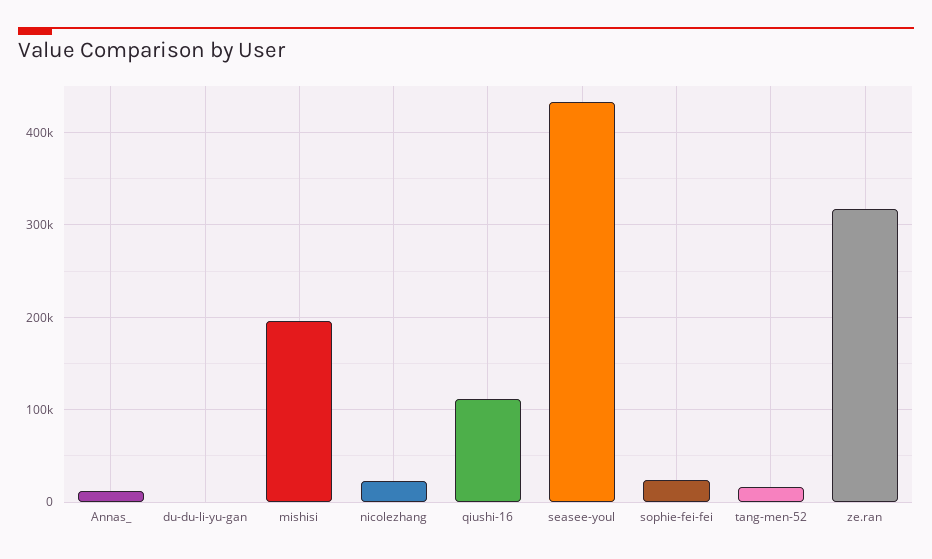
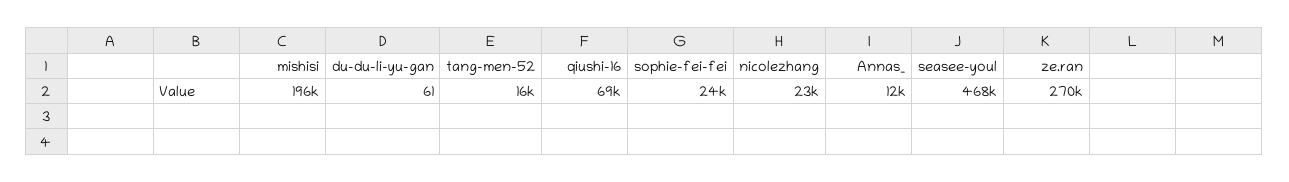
qiushi-16: 110000 -> 69000
seasee-youl: 430000 -> 468000
ze.ran: 320000 -> 270000

